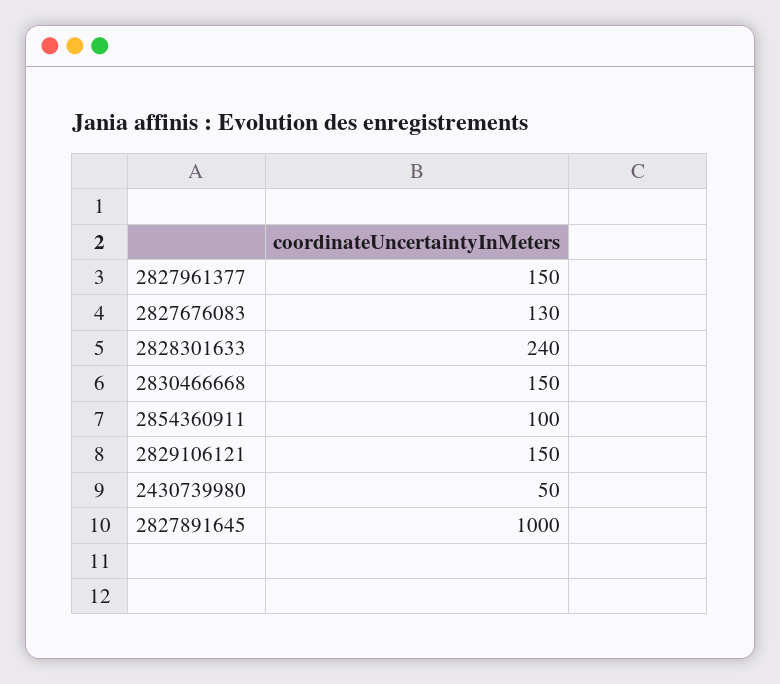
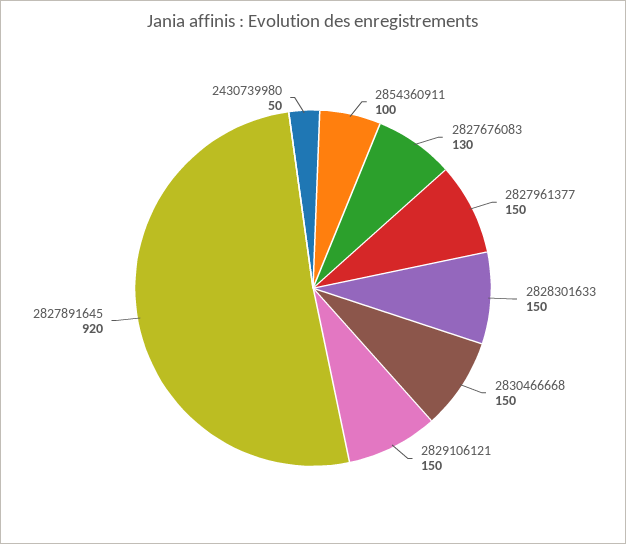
2828301633: 240 -> 150
2827891645: 1000 -> 920

